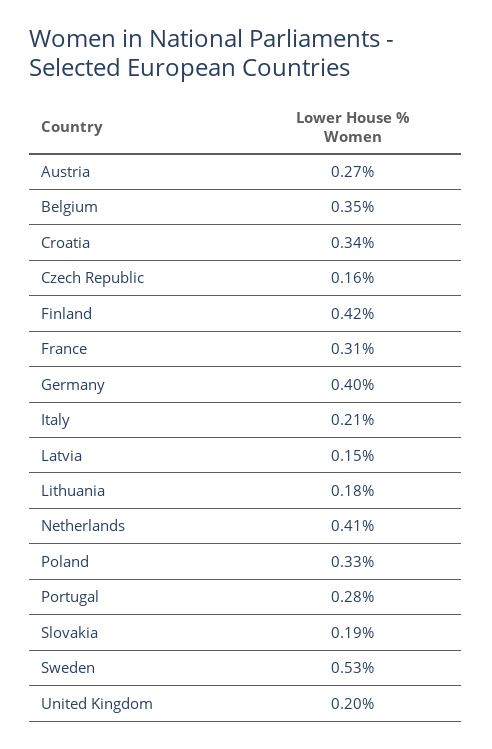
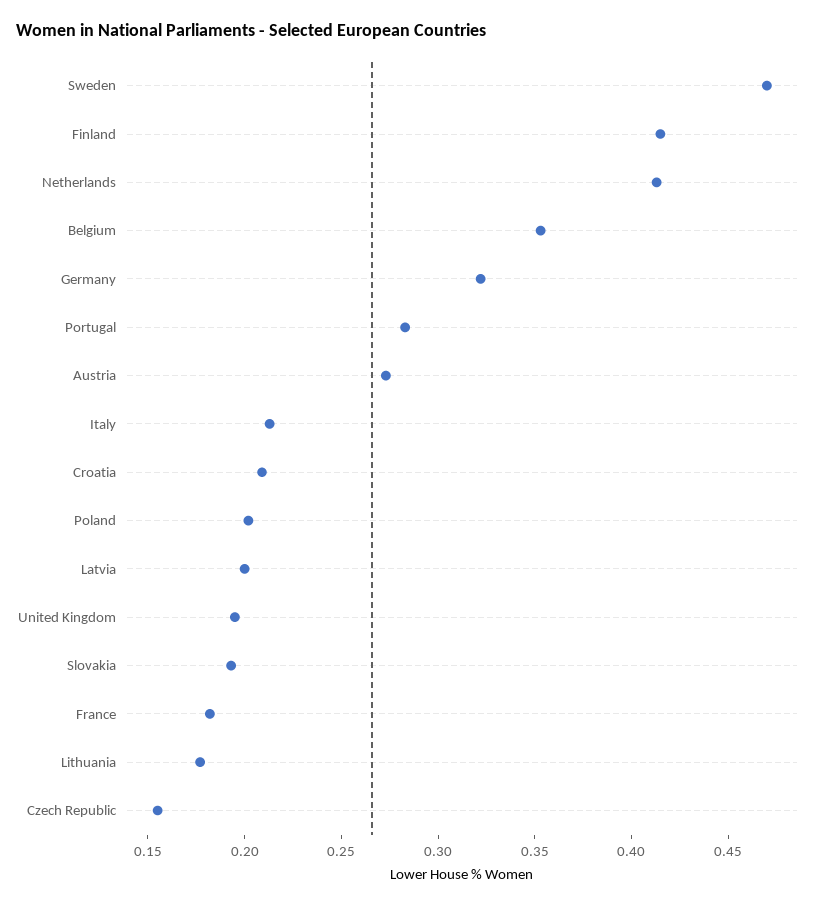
Croatia: 0.34 -> 0.21
France: 0.31 -> 0.18
Germany: 0.4 -> 0.32
Latvia: 0.15 -> 0.2
Poland: 0.33 -> 0.2
Sweden: 0.53 -> 0.47

